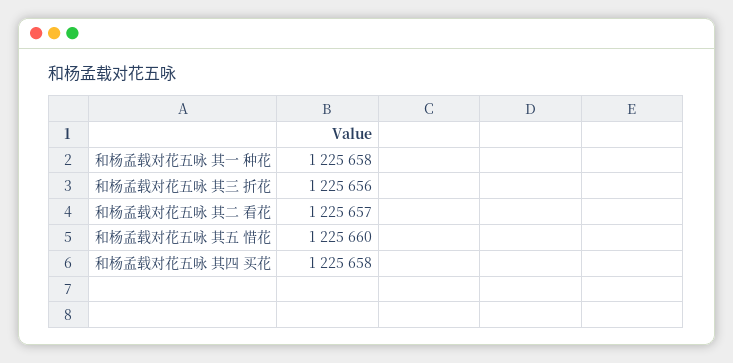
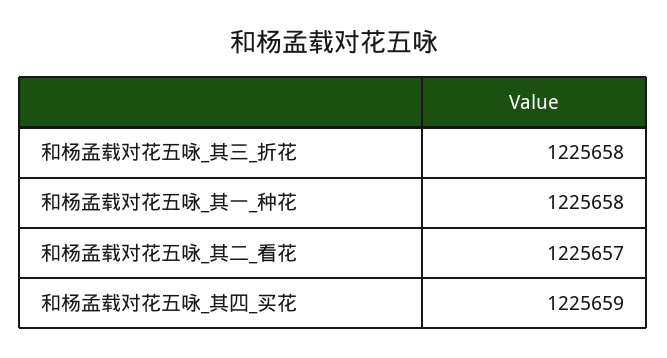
和杨孟载对花五咏 其三 折花: 1225656 -> 1225658
和杨孟载对花五咏 其五 惜花: 1225660 -> none
和杨孟载对花五咏 其四 买花: 1225658 -> 1225659

